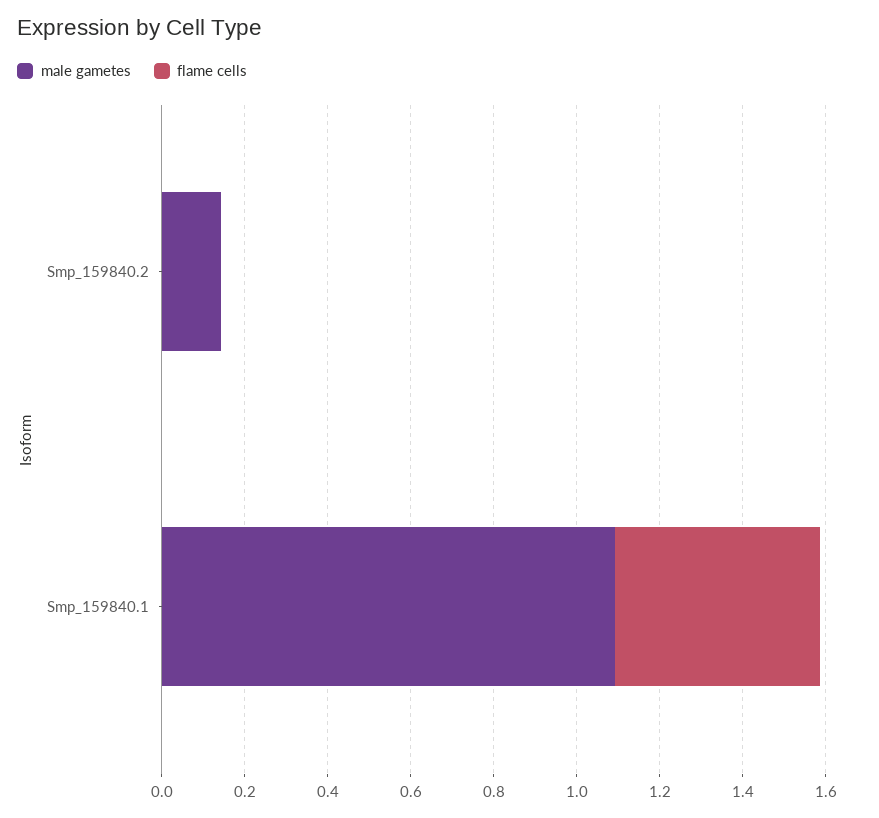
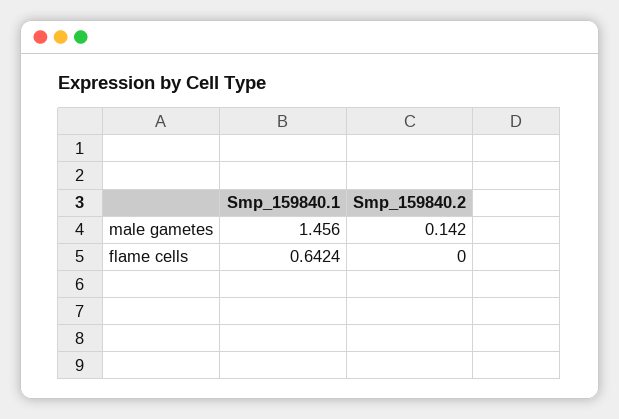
male gametes, Smp_159840.1: 1.1 -> 1.456
flame cells, Smp_159840.1: 0.5 -> 0.6424

